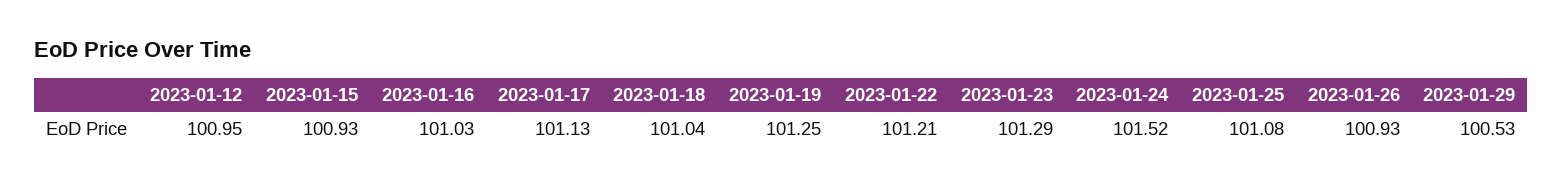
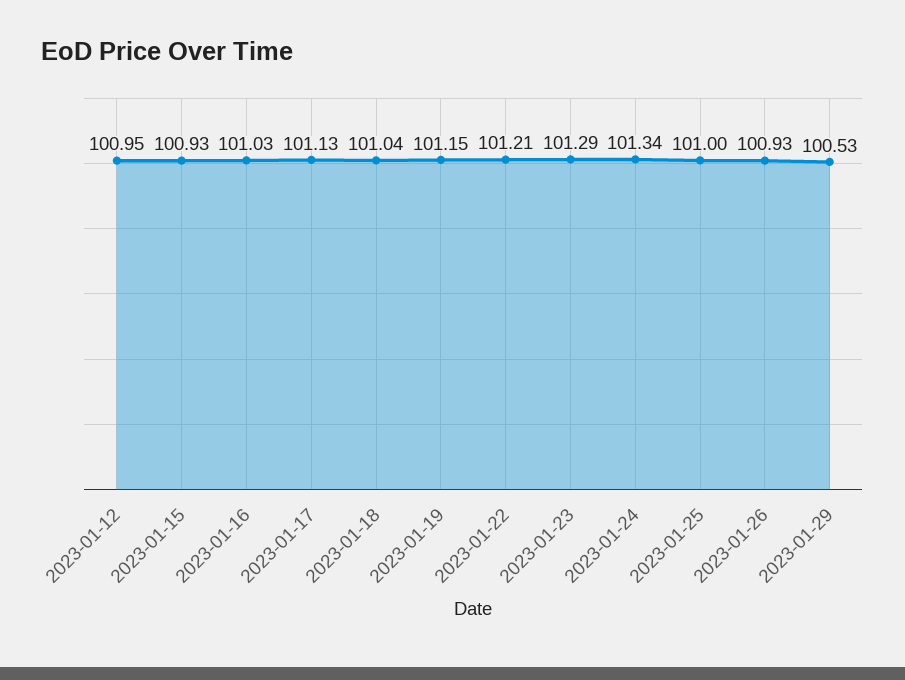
2023-01-19: 101.25 -> 101.15
2023-01-24: 101.52 -> 101.34
2023-01-25: 101.08 -> 101

